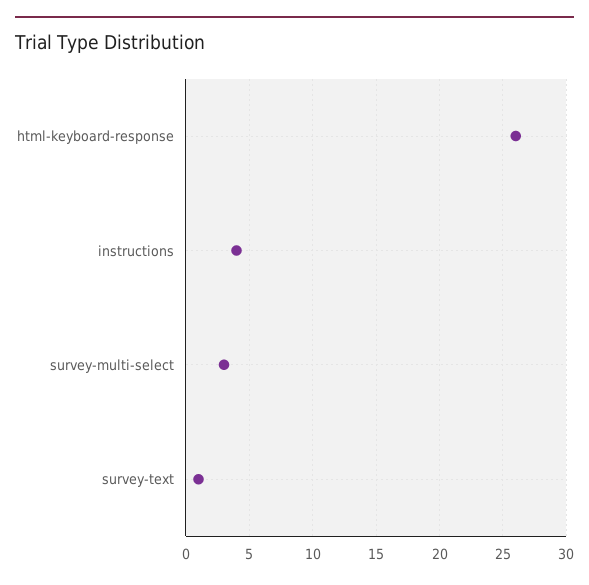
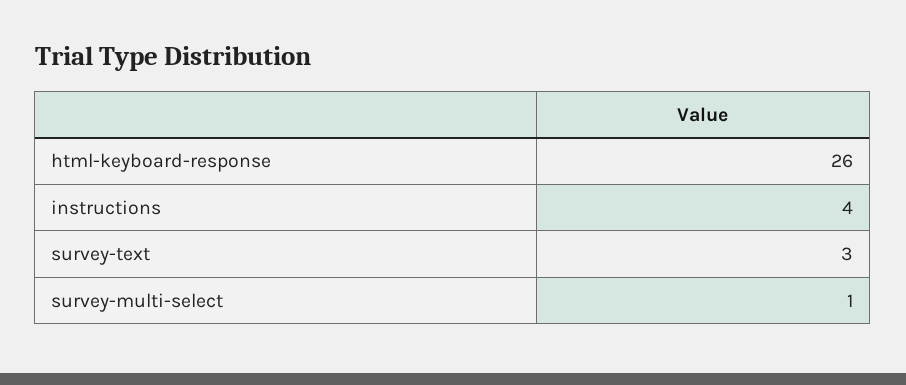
survey-multi-select: 3 -> 1
survey-text: 1 -> 3

